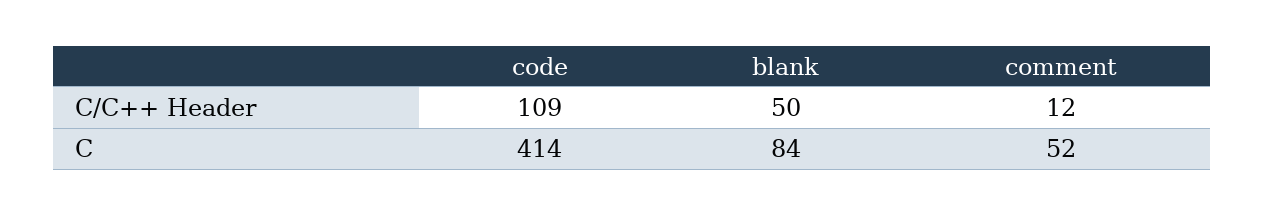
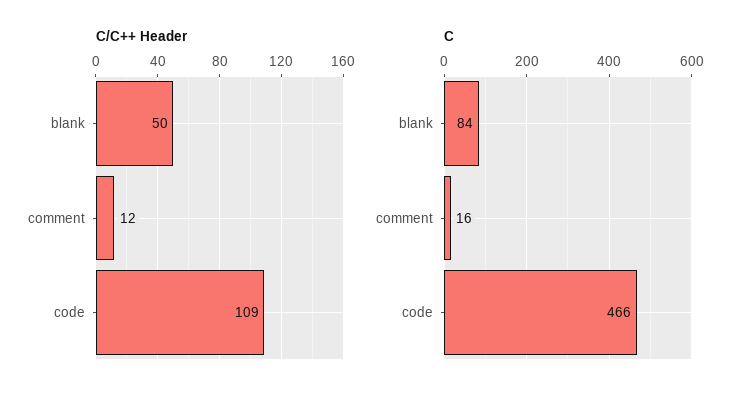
C, code: 414 -> 466
C, comment: 52 -> 16

